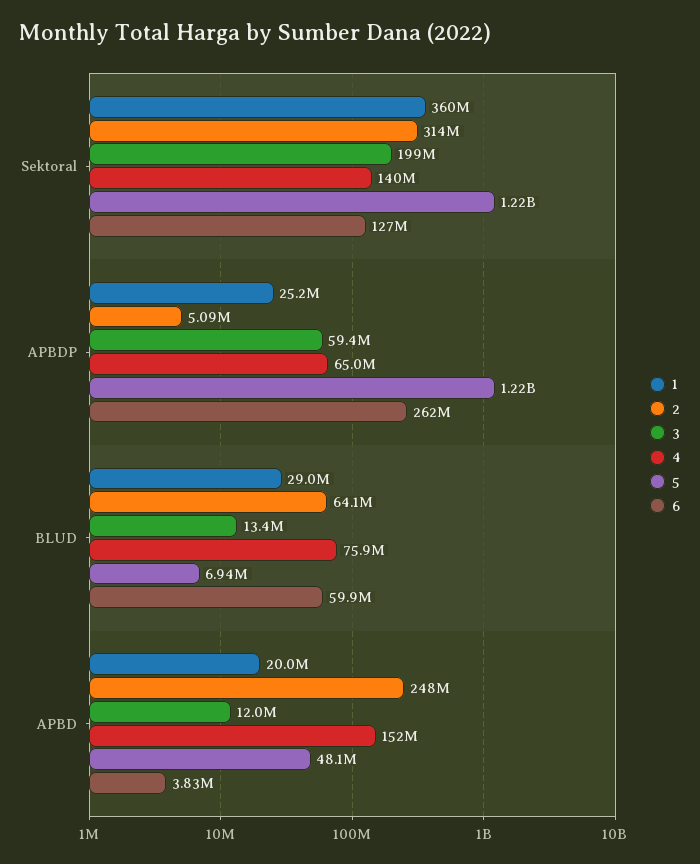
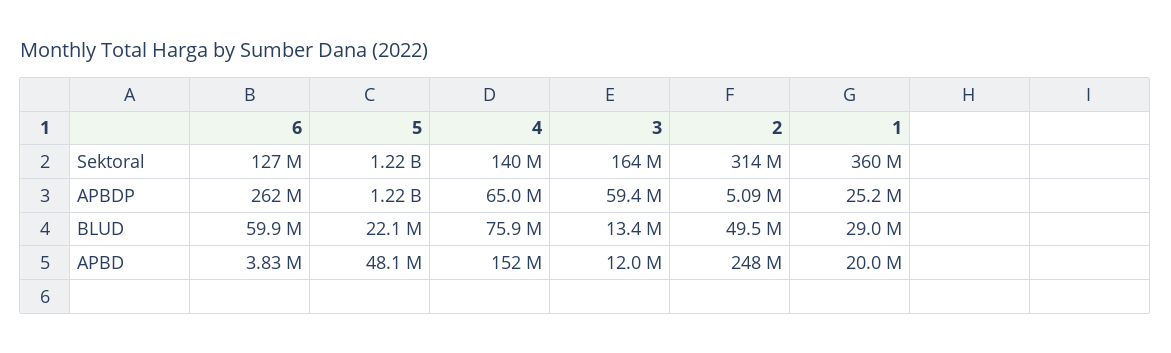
3, Sektoral: 199000000 -> 164000000
2, BLUD: 64100000 -> 49500000
5, BLUD: 6940000 -> 22100000

